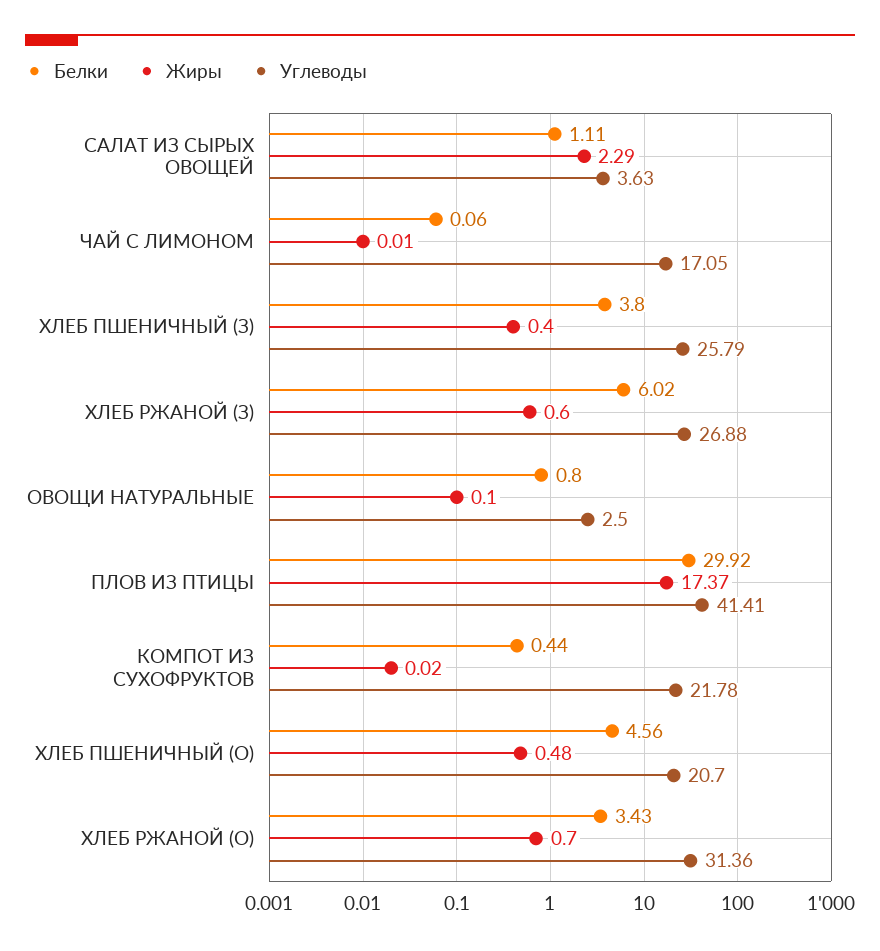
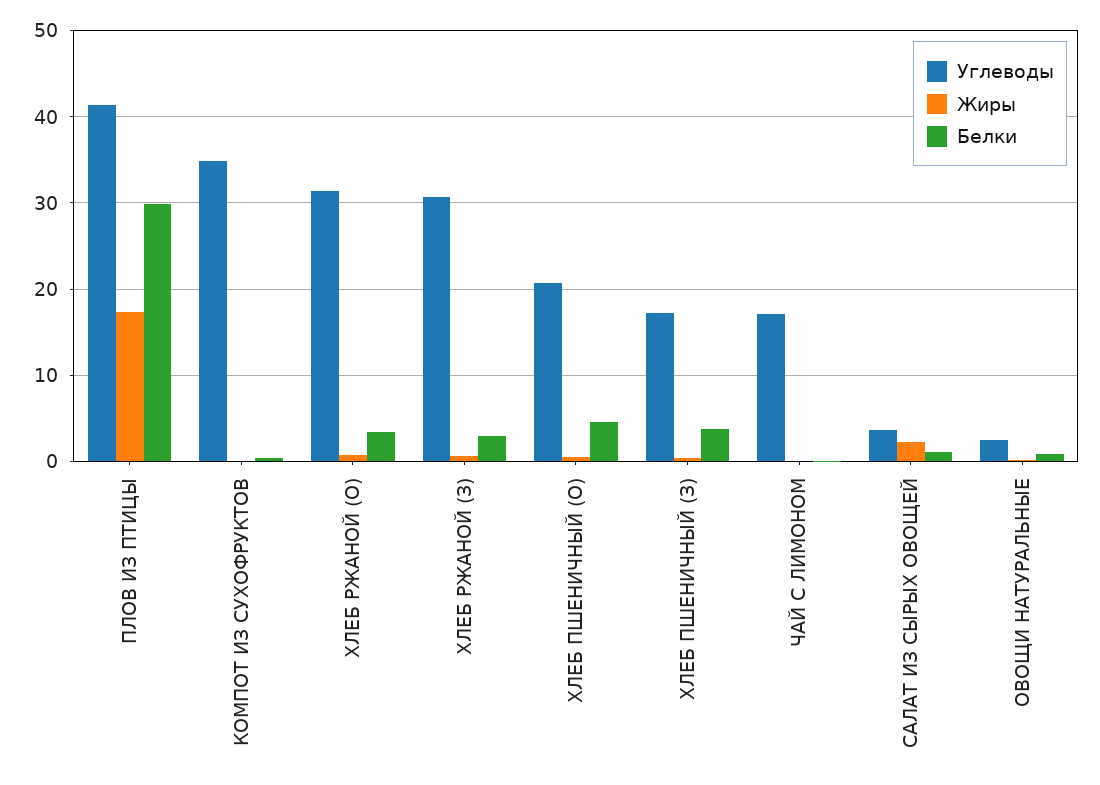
Углеводы, ХЛЕБ ПШЕНИЧНЫЙ (З): 25.79 -> 17
Белки, ХЛЕБ РЖАНОЙ (З): 6.02 -> 3
Углеводы, ХЛЕБ РЖАНОЙ (З): 26.88 -> 31
Углеводы, КОМПОТ ИЗ СУХОФРУКТОВ: 21.78 -> 35

